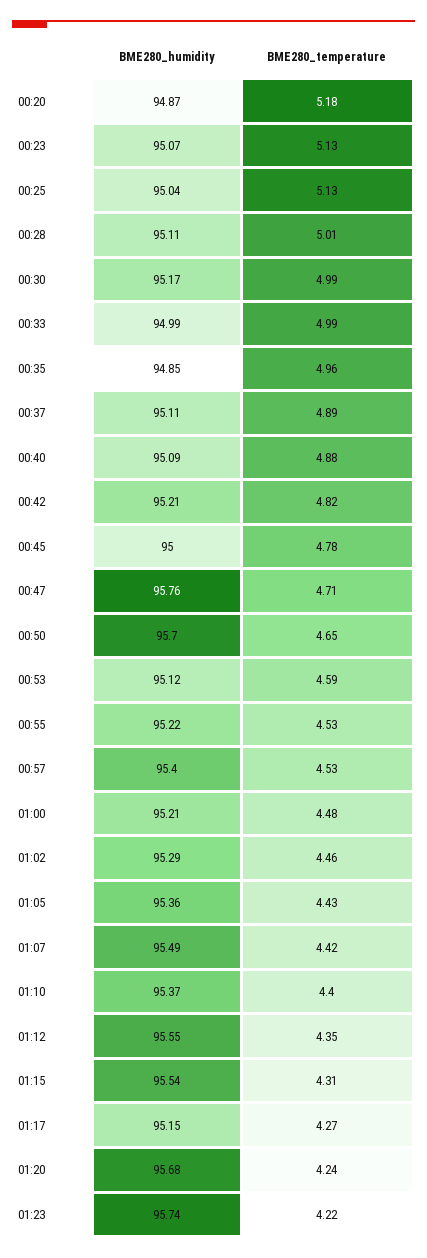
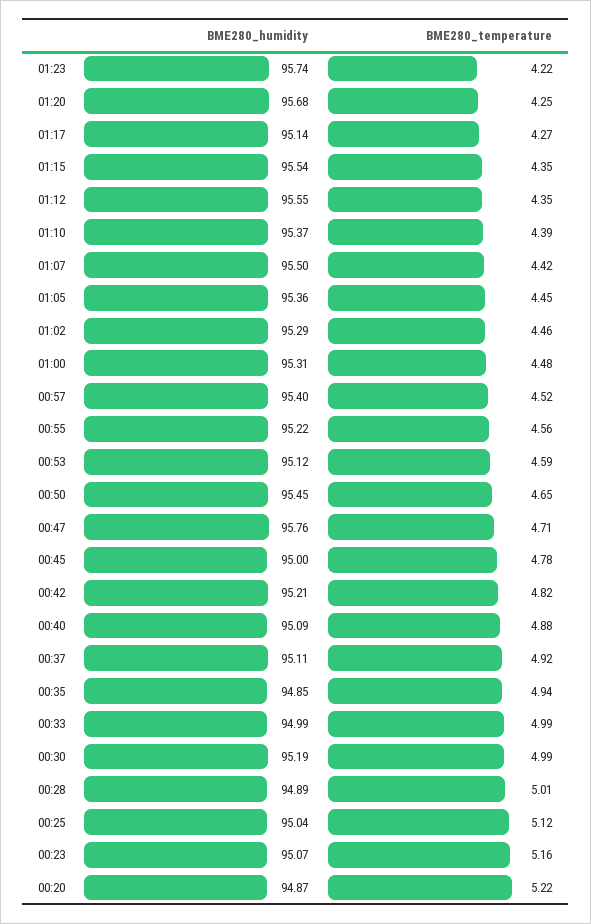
BME280_temperature, 00:20: 5.18 -> 5.22
BME280_temperature, 00:23: 5.13 -> 5.16
BME280_temperature, 00:25: 5.13 -> 5.12
BME280_humidity, 00:28: 95.11 -> 94.89
BME280_humidity, 00:30: 95.17 -> 95.19
BME280_temperature, 00:35: 4.96 -> 4.94
BME280_temperature, 00:37: 4.89 -> 4.92
BME280_humidity, 00:50: 95.7 -> 95.45
BME280_temperature, 00:55: 4.53 -> 4.56
BME280_temperature, 00:57: 4.53 -> 4.52
BME280_humidity, 01:00: 95.21 -> 95.31
BME280_temperature, 01:05: 4.43 -> 4.45
BME280_humidity, 01:07: 95.49 -> 95.5
BME280_temperature, 01:10: 4.4 -> 4.39
BME280_temperature, 01:15: 4.31 -> 4.35
BME280_humidity, 01:17: 95.15 -> 95.14
BME280_temperature, 01:20: 4.24 -> 4.25

